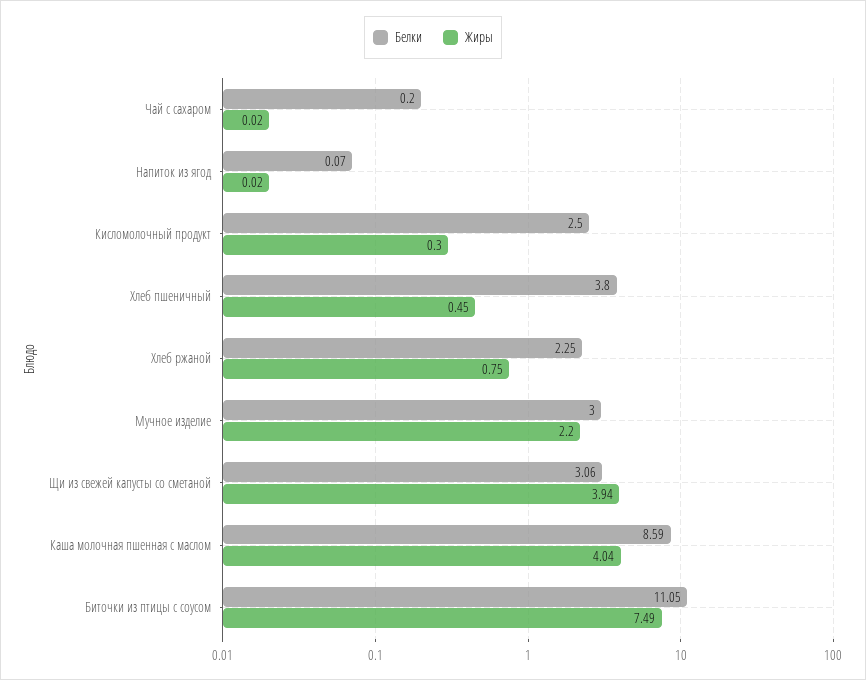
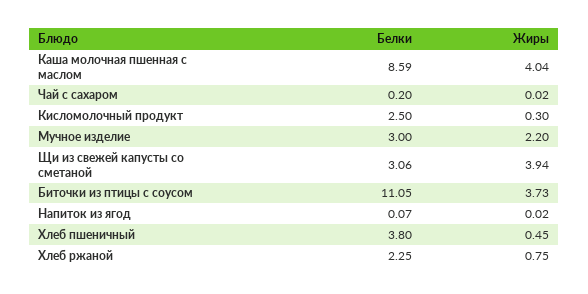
Жиры, Биточки из птицы с соусом: 7.49 -> 3.73

